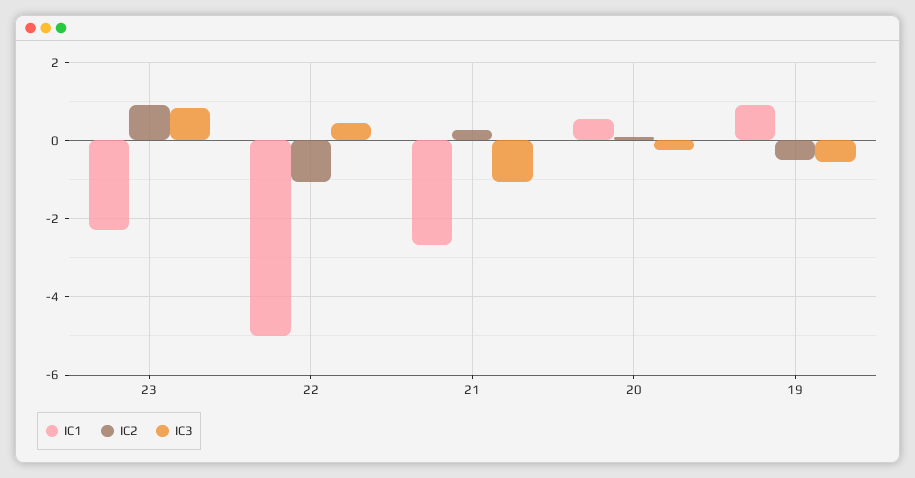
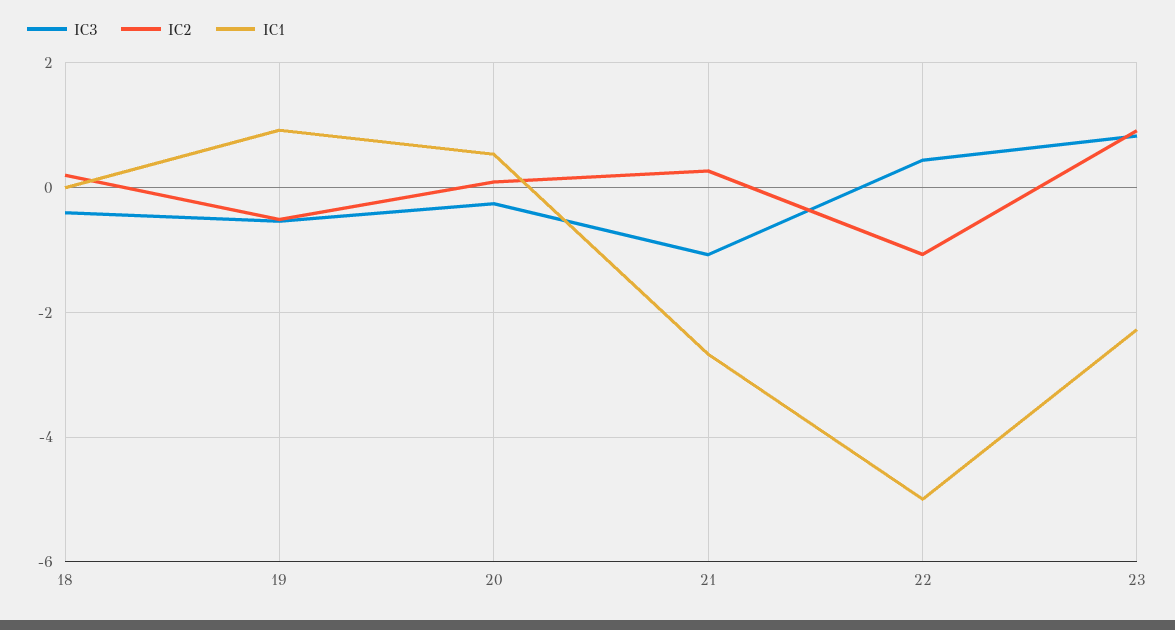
IC3, 18: none -> -0.4
IC2, 18: none -> 0.2
IC1, 18: none -> 0

